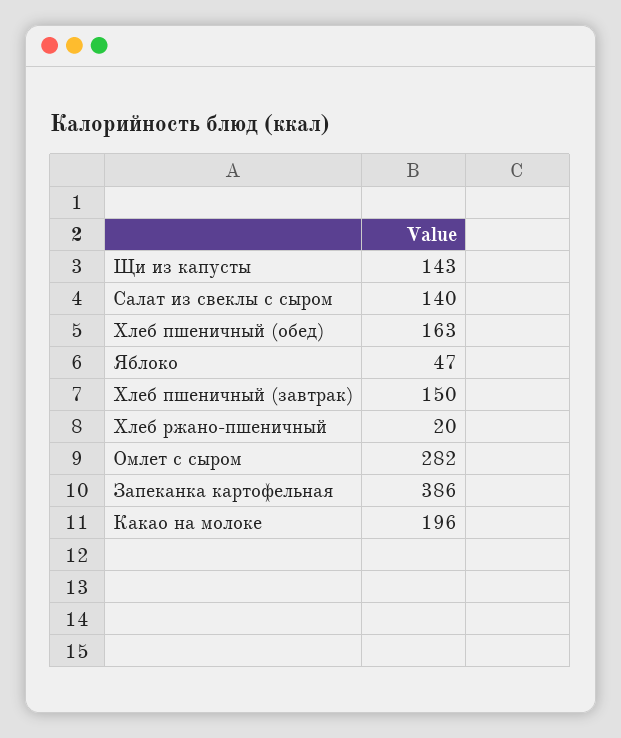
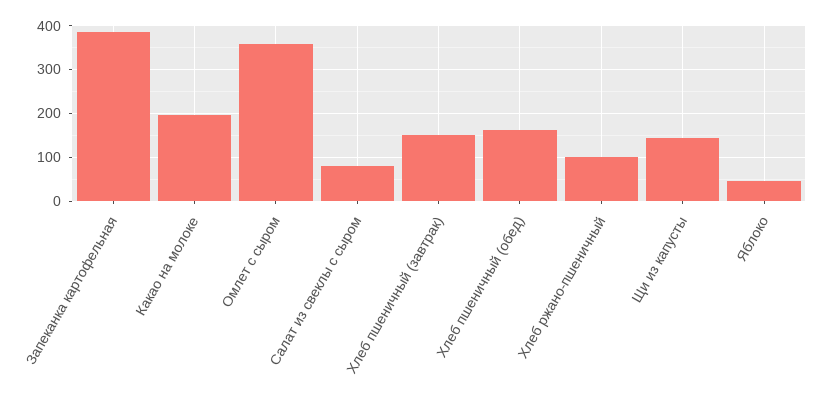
Салат из свеклы с сыром: 140 -> 80
Хлеб ржано-пшеничный: 20 -> 100
Омлет с сыром: 282 -> 360

